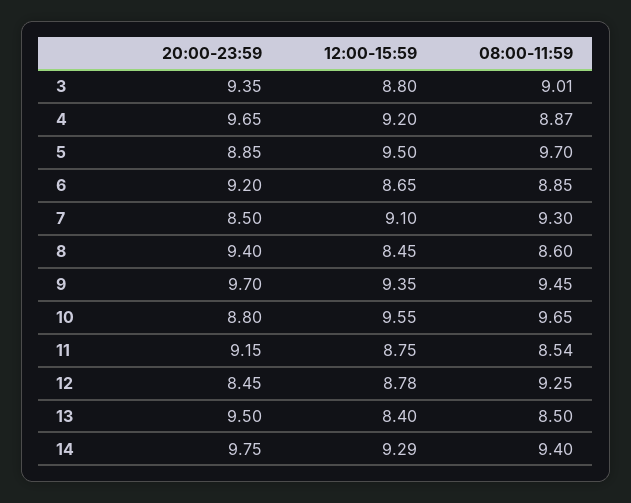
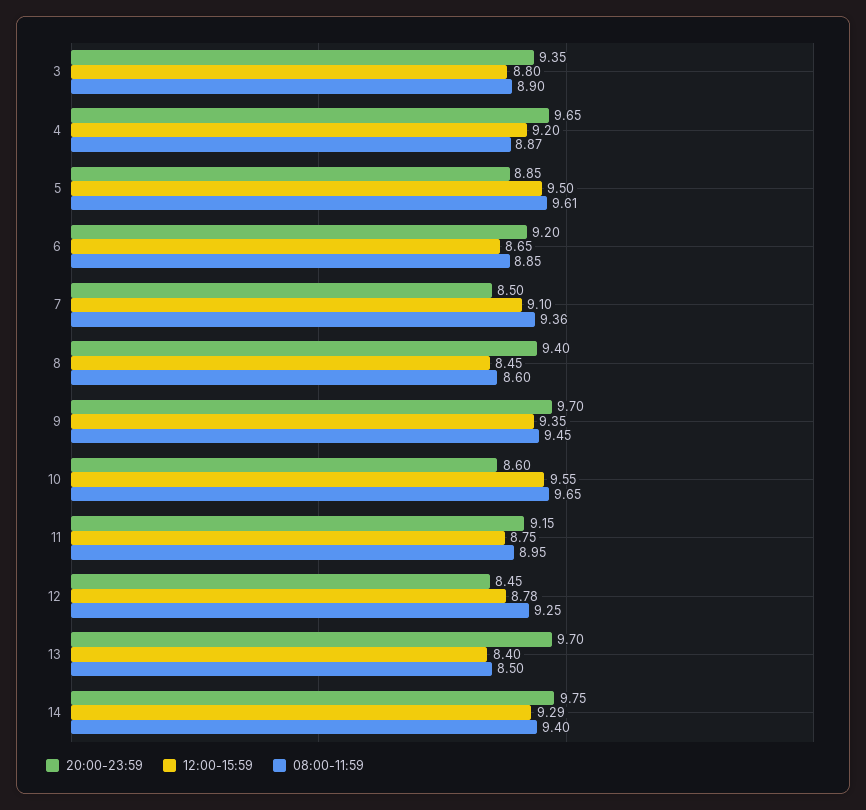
08:00-11:59, 3: 9.01 -> 8.9
08:00-11:59, 5: 9.7 -> 9.61
08:00-11:59, 7: 9.3 -> 9.36
20:00-23:59, 10: 8.8 -> 8.6
08:00-11:59, 11: 8.54 -> 8.95
20:00-23:59, 13: 9.5 -> 9.7

